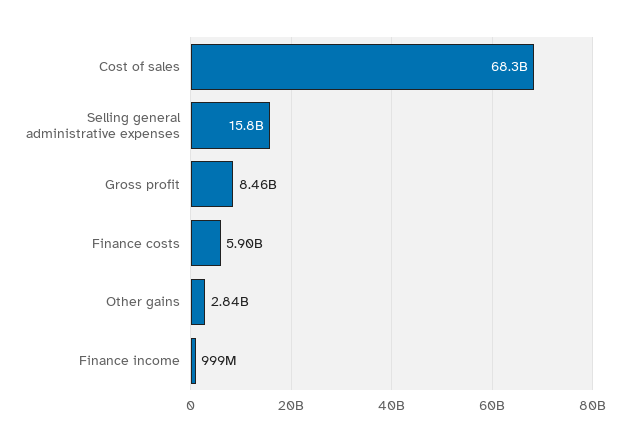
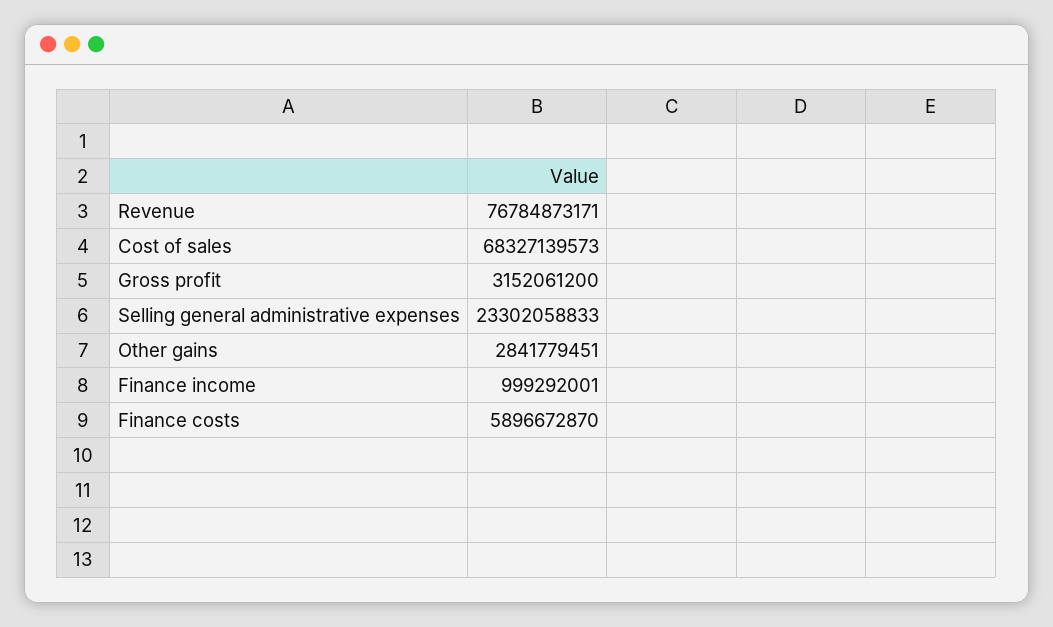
Selling general administrative expenses: 15800000000 -> 23302058833
Gross profit: 8460000000 -> 3152061200
Revenue: none -> 76784873171

